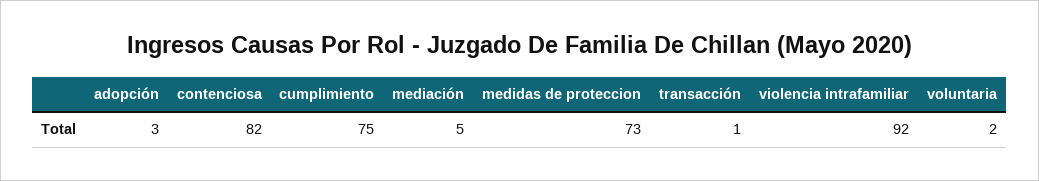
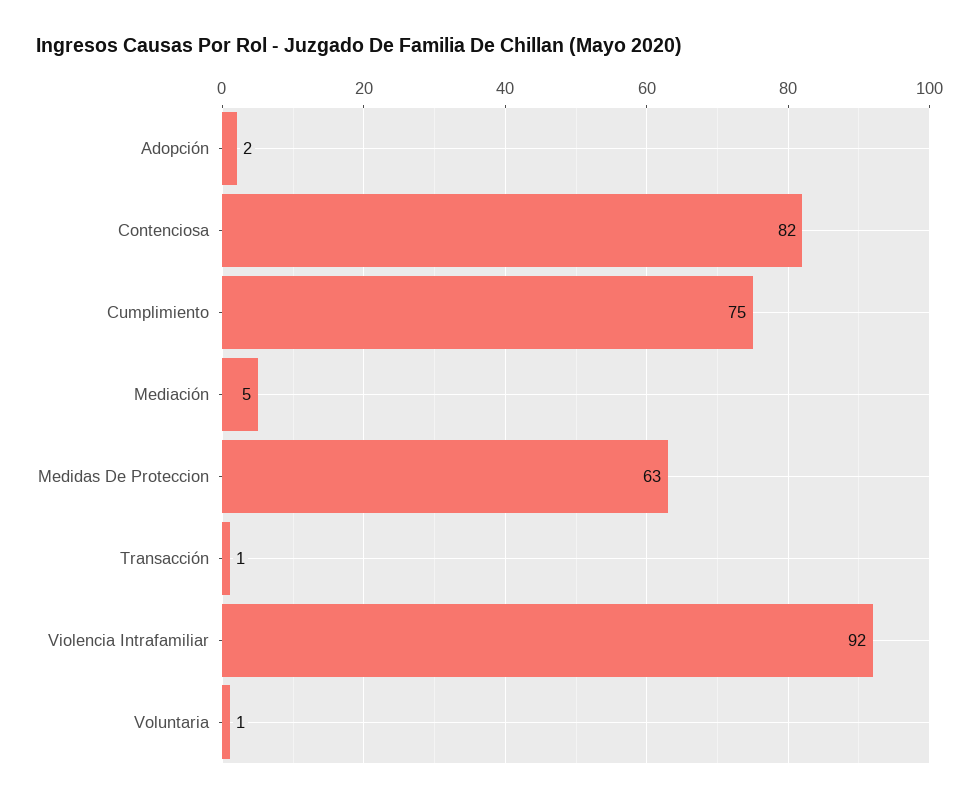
adopción: 3 -> 2
medidas de proteccion: 73 -> 63
voluntaria: 2 -> 1

